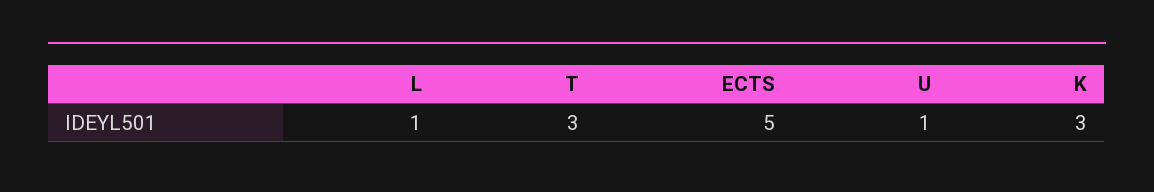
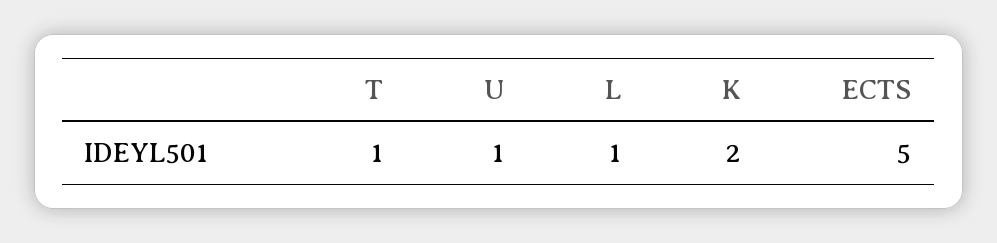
T: 3 -> 1
K: 3 -> 2

